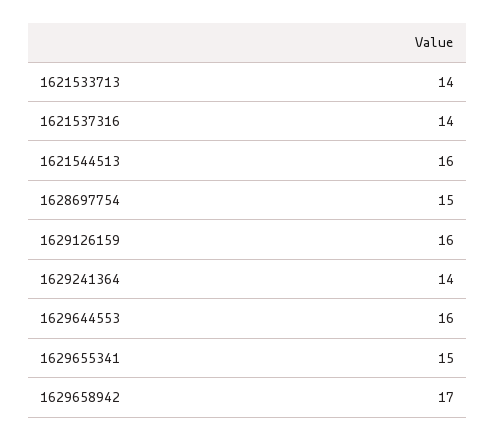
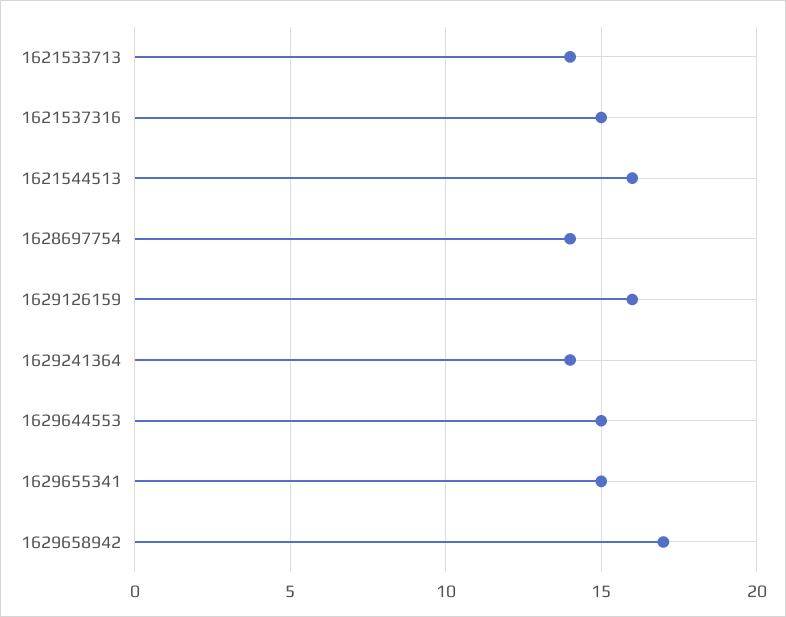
1621537316: 14 -> 15
1628697754: 15 -> 14
1629644553: 16 -> 15

